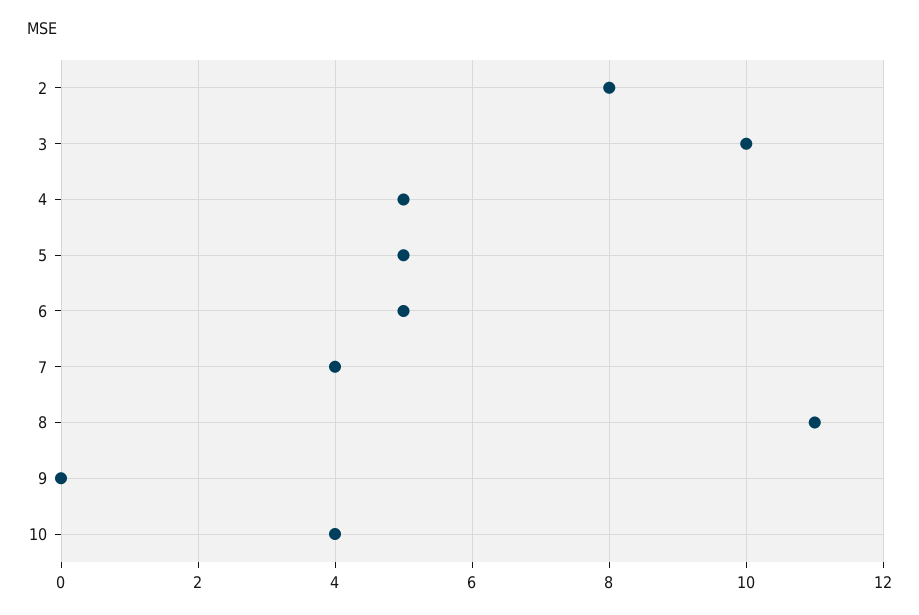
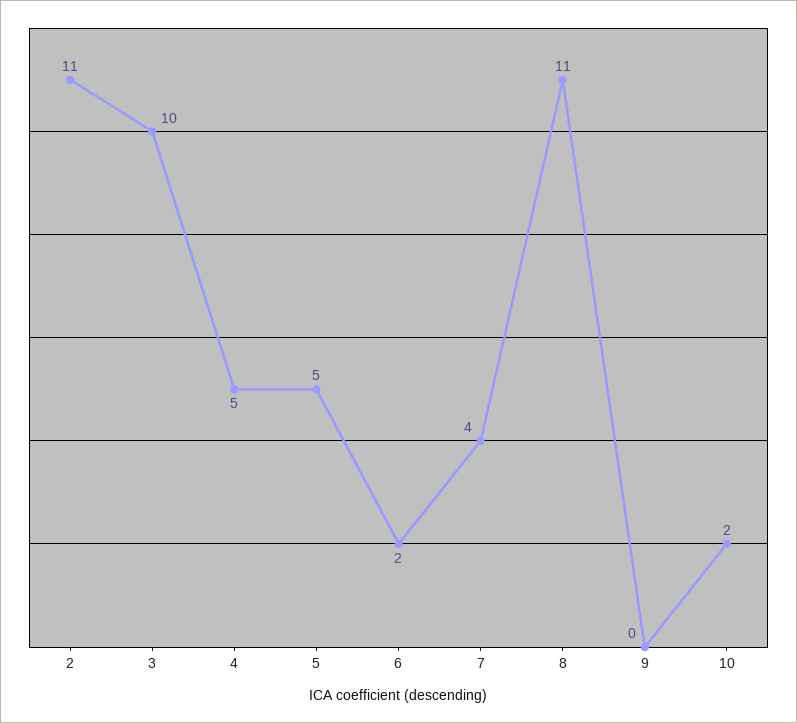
2: 8 -> 11
6: 5 -> 2
10: 4 -> 2

